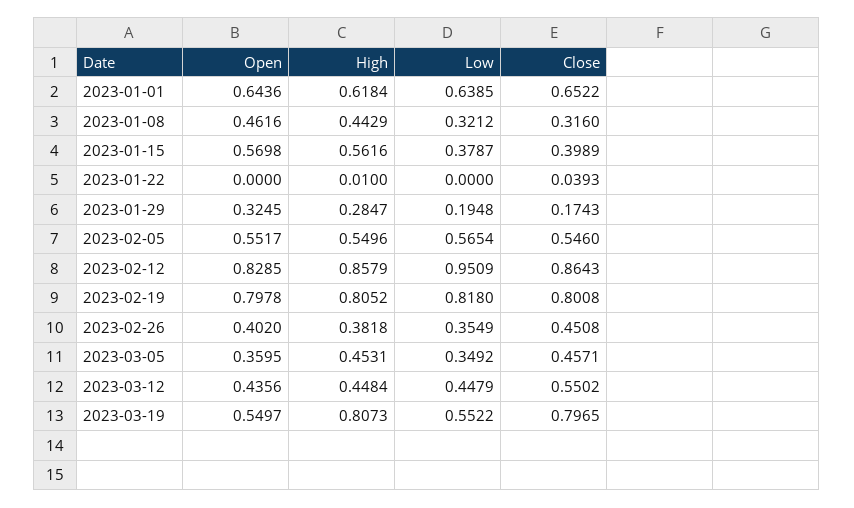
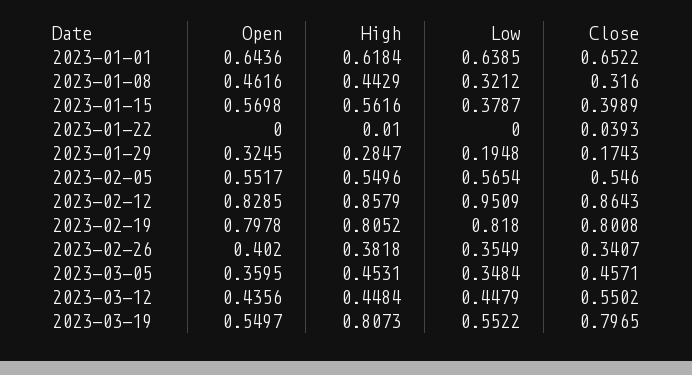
Close, 2023-02-26: 0.4508 -> 0.3407
Low, 2023-03-05: 0.3492 -> 0.3484

